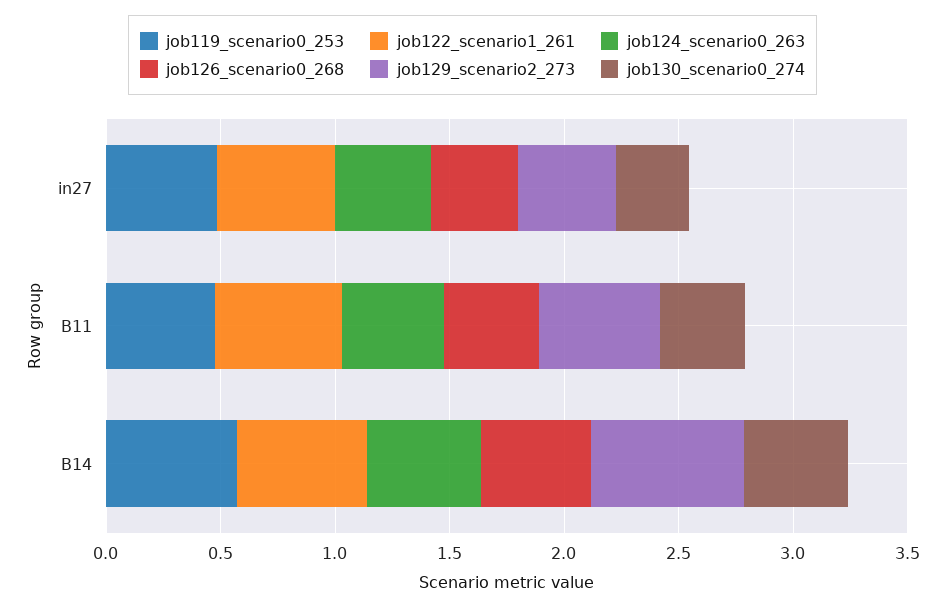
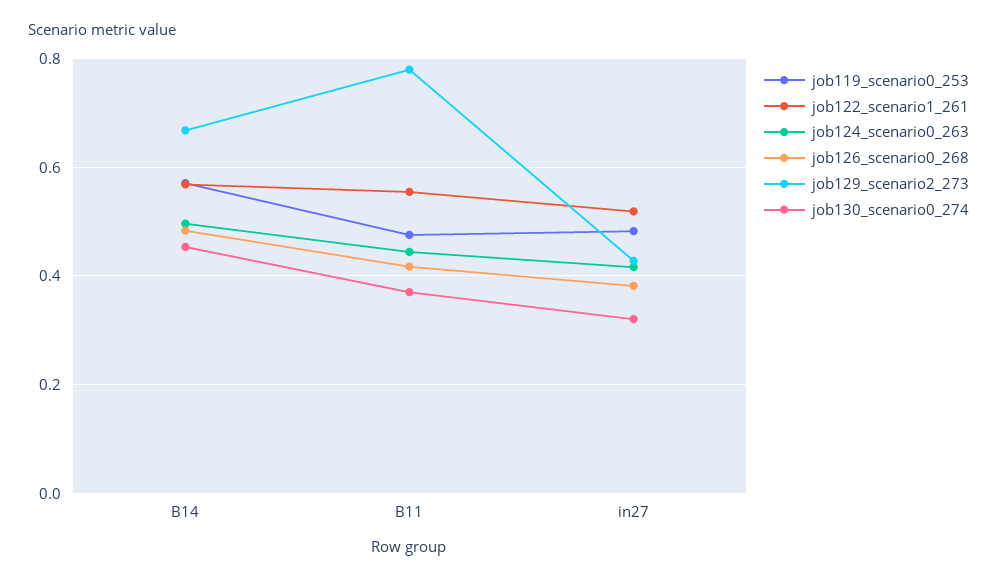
job129_scenario2_273, B11: 0.5 -> 0.78

